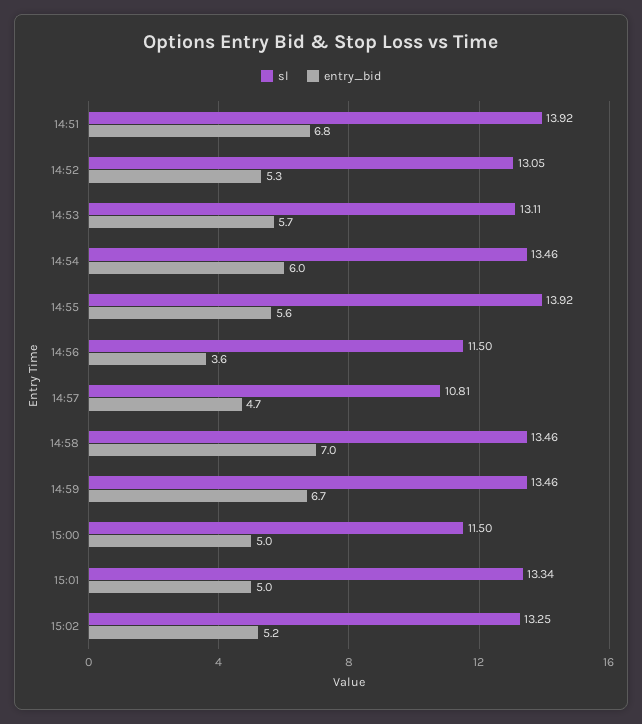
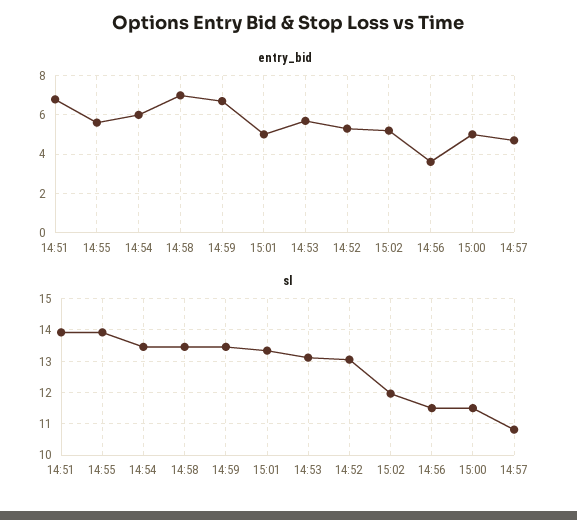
sl, 15:02: 13.25 -> 12

